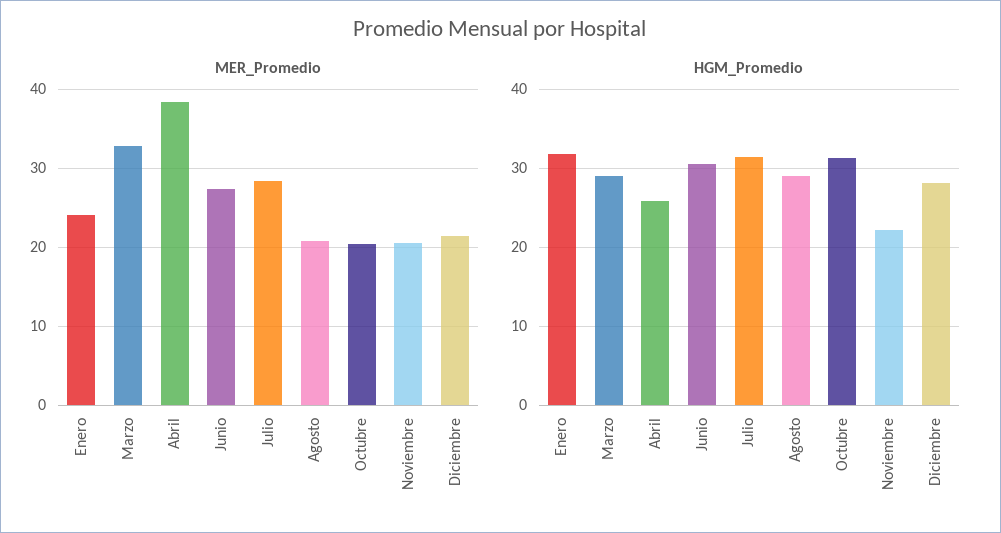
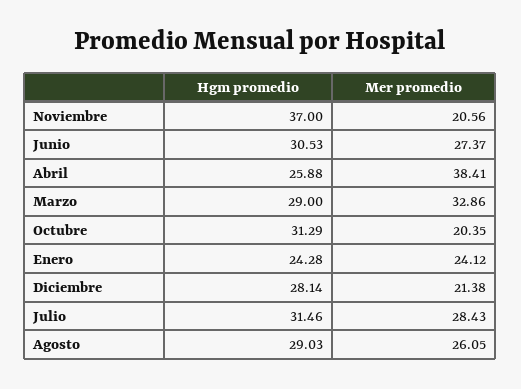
MER_Promedio, Agosto: 21 -> 26.05
HGM_Promedio, Enero: 32 -> 24.28
HGM_Promedio, Noviembre: 22 -> 37

